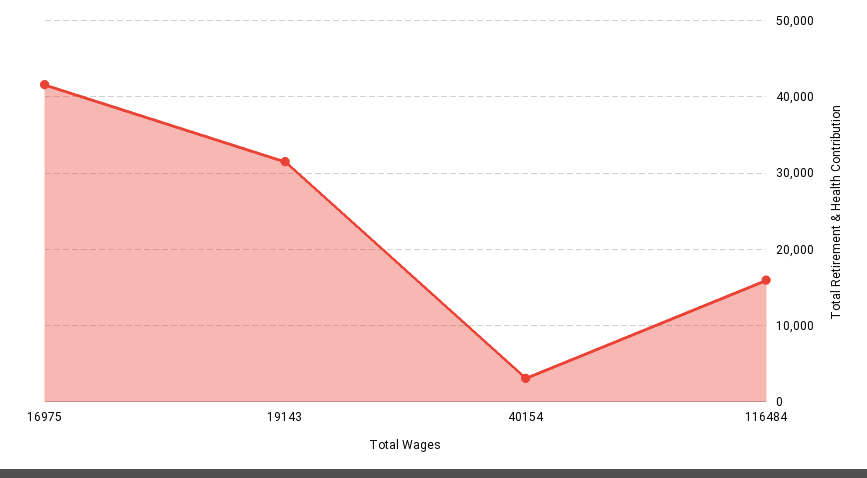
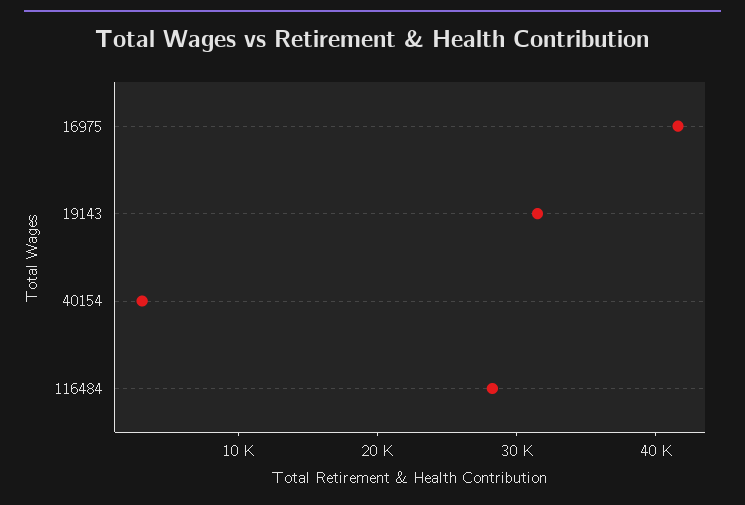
116484: 16000 -> 28000

